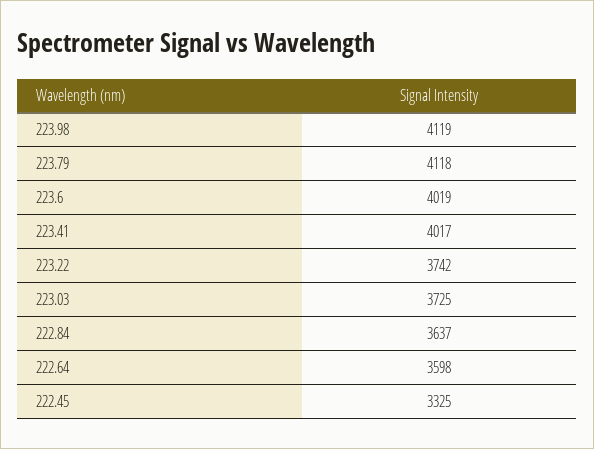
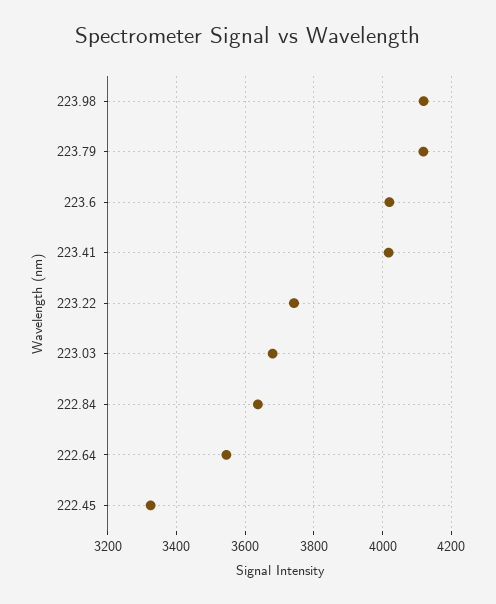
223.03: 3725 -> 3680
222.64: 3598 -> 3540

